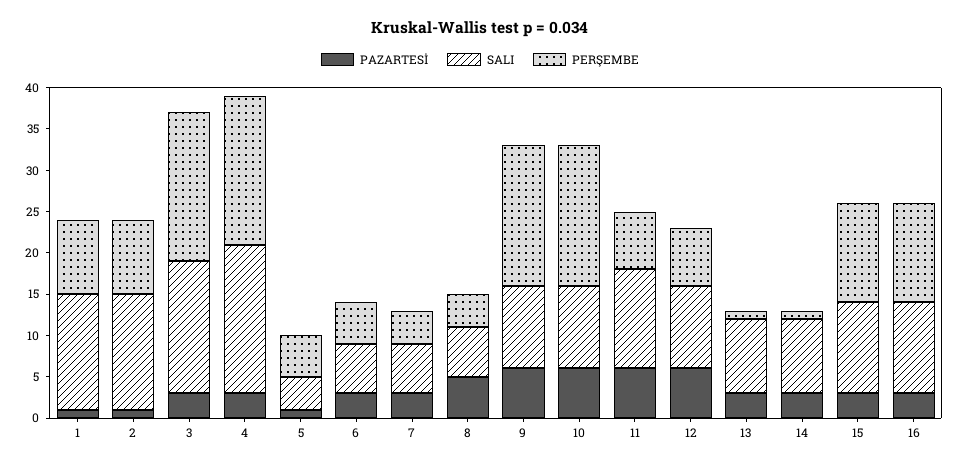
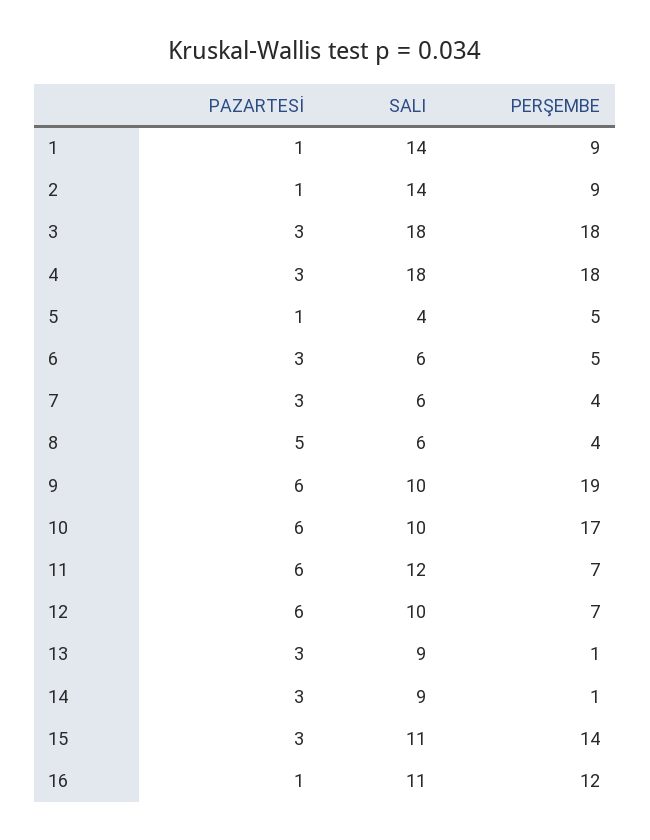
SALI, 3: 16 -> 18
PERŞEMBE, 9: 17 -> 19
PERŞEMBE, 15: 12 -> 14
PAZARTESİ, 16: 3 -> 1

